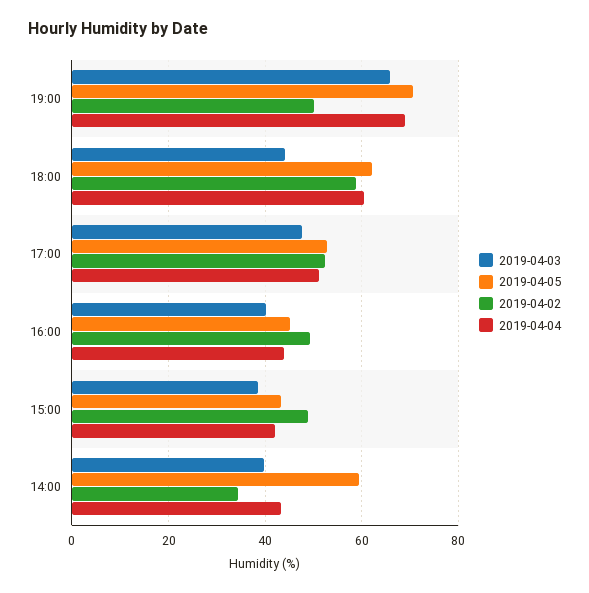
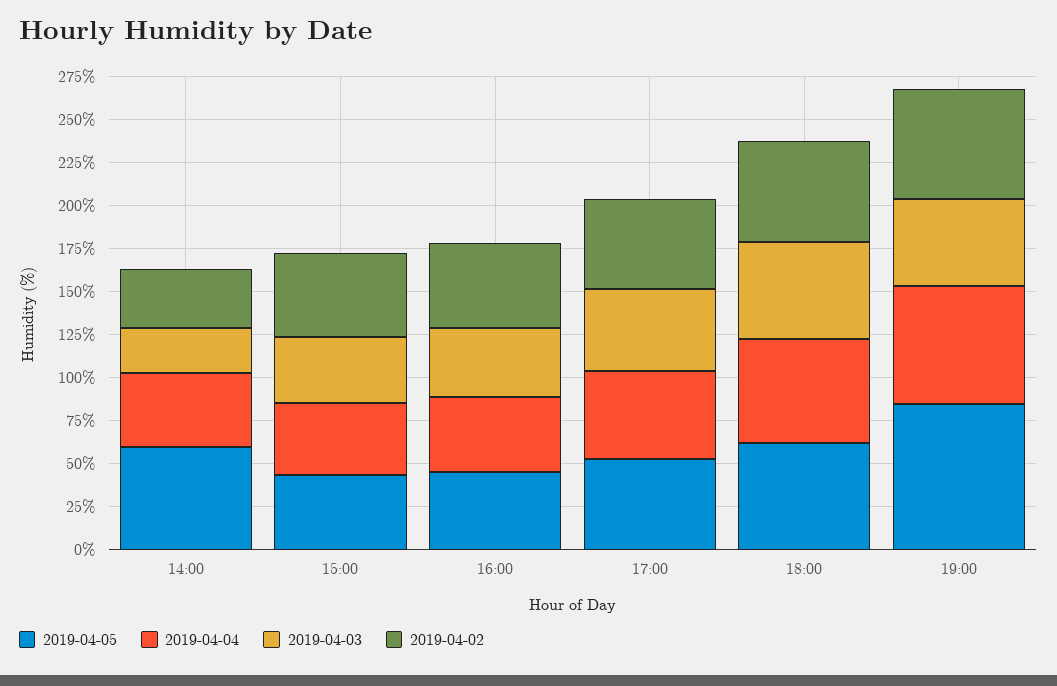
2019-04-03, 19:00: 66 -> 50
2019-04-05, 19:00: 70 -> 85
2019-04-02, 19:00: 50 -> 65
2019-04-03, 18:00: 44 -> 55
2019-04-03, 14:00: 40 -> 25

